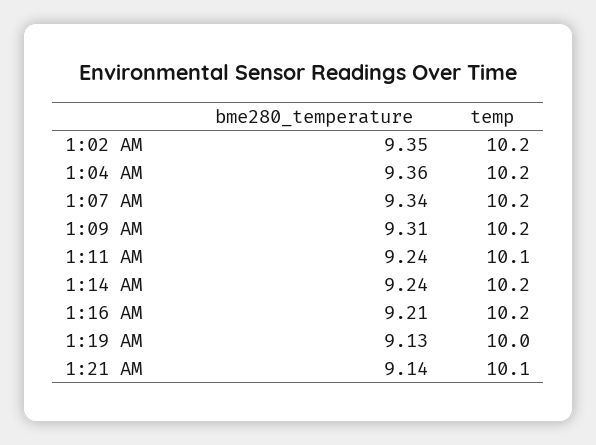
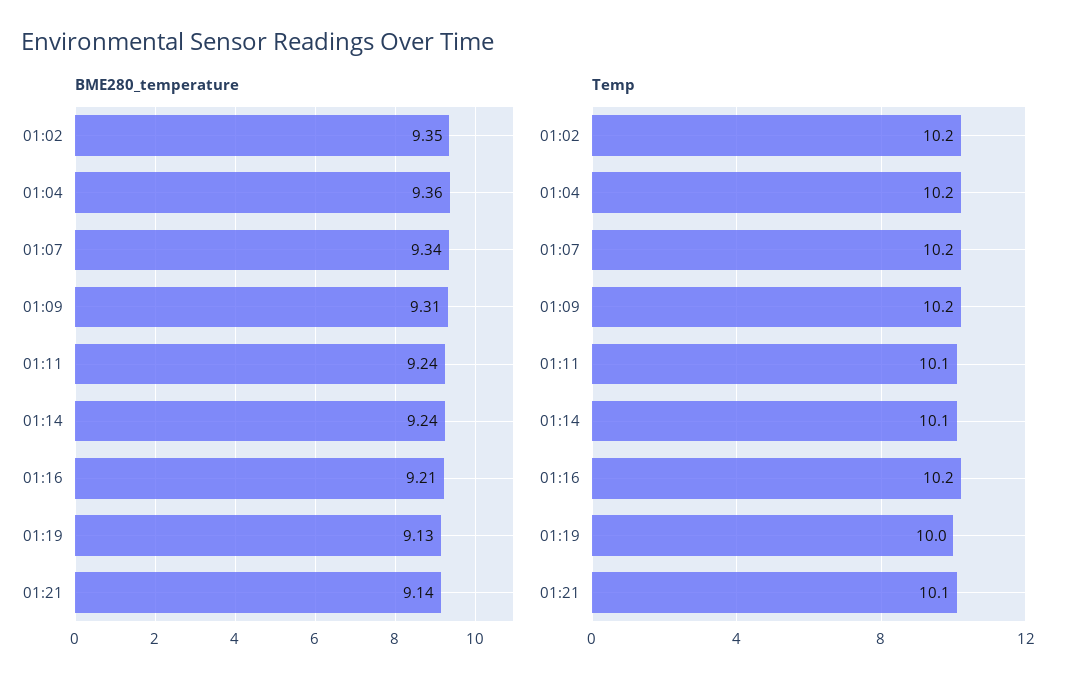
temp, 1:14 AM: 10.2 -> 10.1

